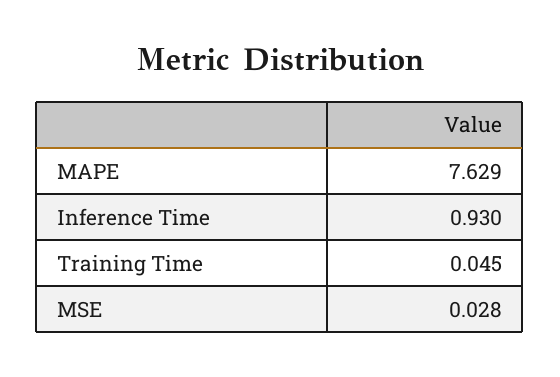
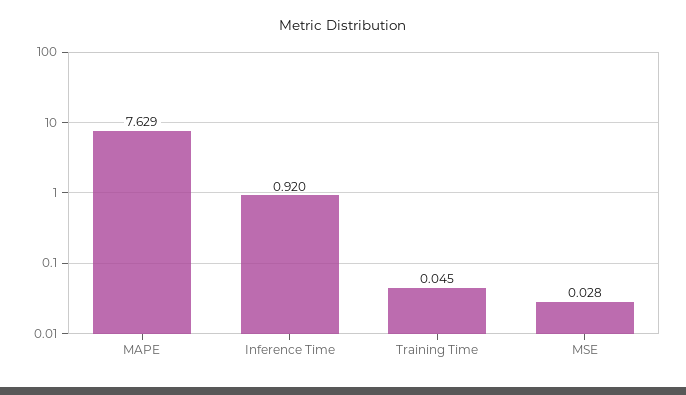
Inference Time: 0.93 -> 0.92

